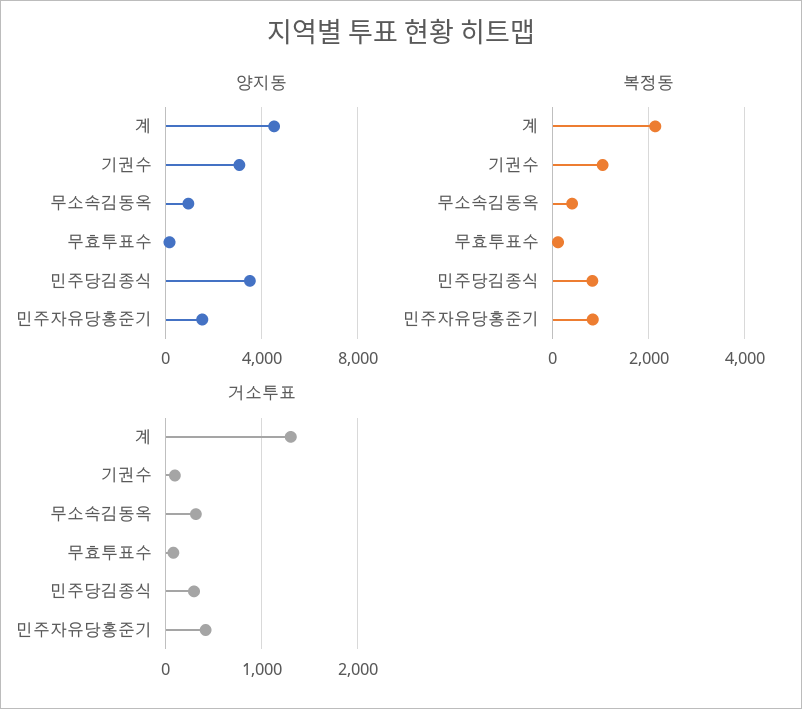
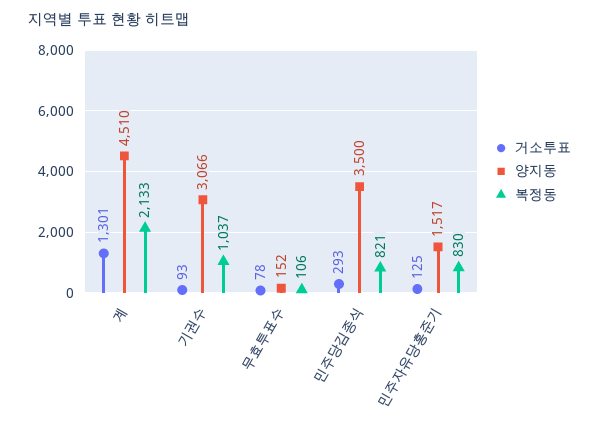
양지동, 무소속김동옥: 1000 -> none
복정동, 무소속김동옥: 400 -> none
거소투표, 무소속김동옥: 300 -> none
거소투표, 민주자유당홍준기: 400 -> 125

